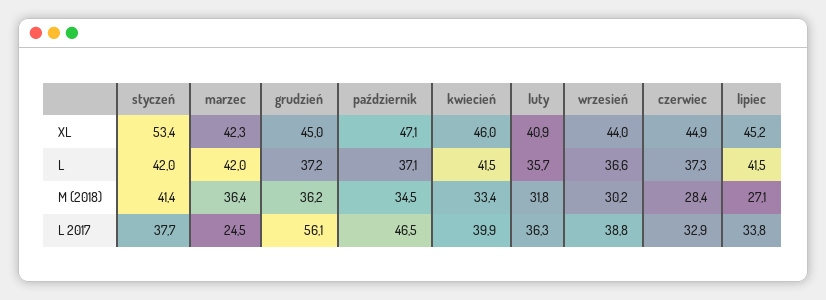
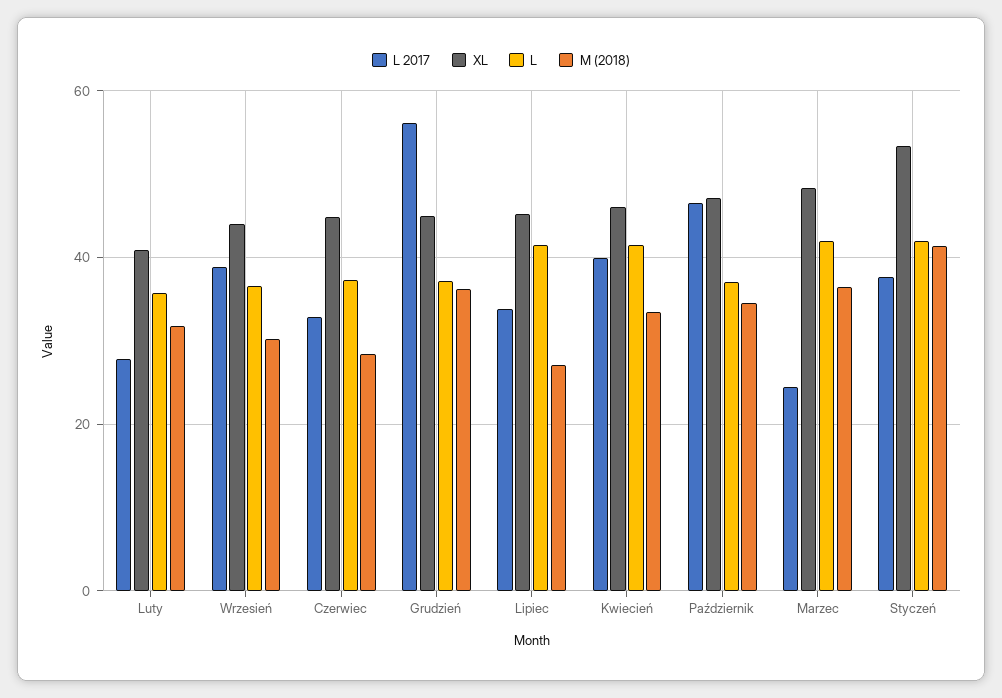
XL, marzec: 42.3 -> 48
L 2017, luty: 36.3 -> 28

